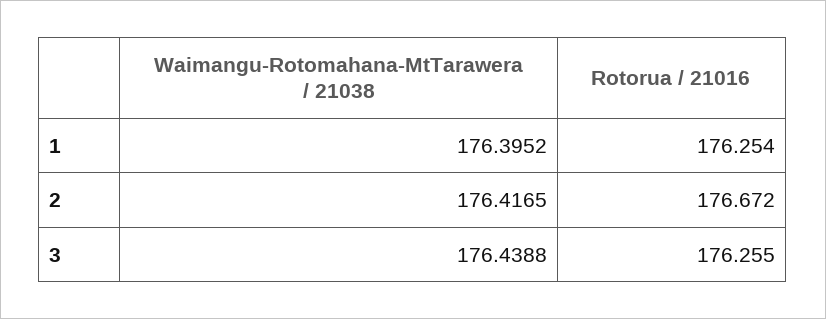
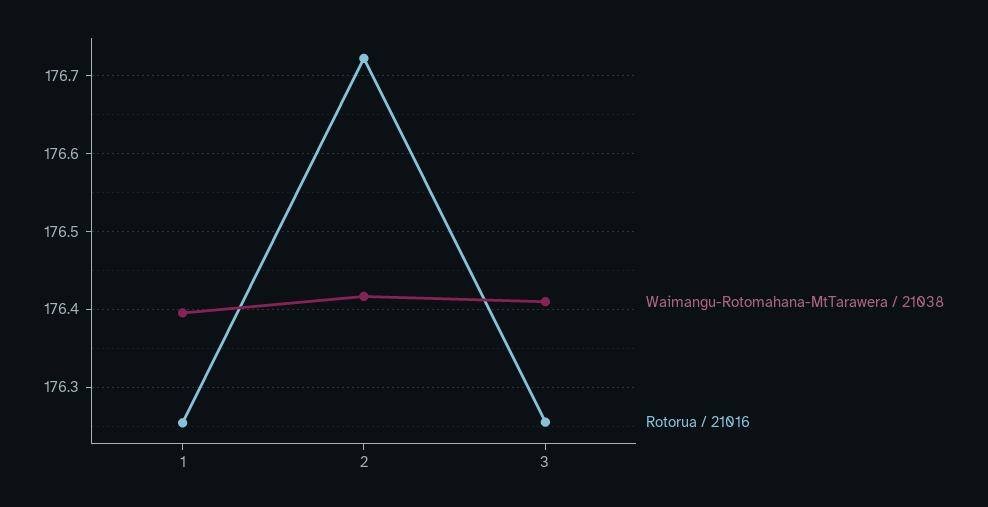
Rotorua / 21016, 2: 176.672 -> 176.72
Waimangu-Rotomahana-MtTarawera / 21038, 3: 176.4388 -> 176.41

